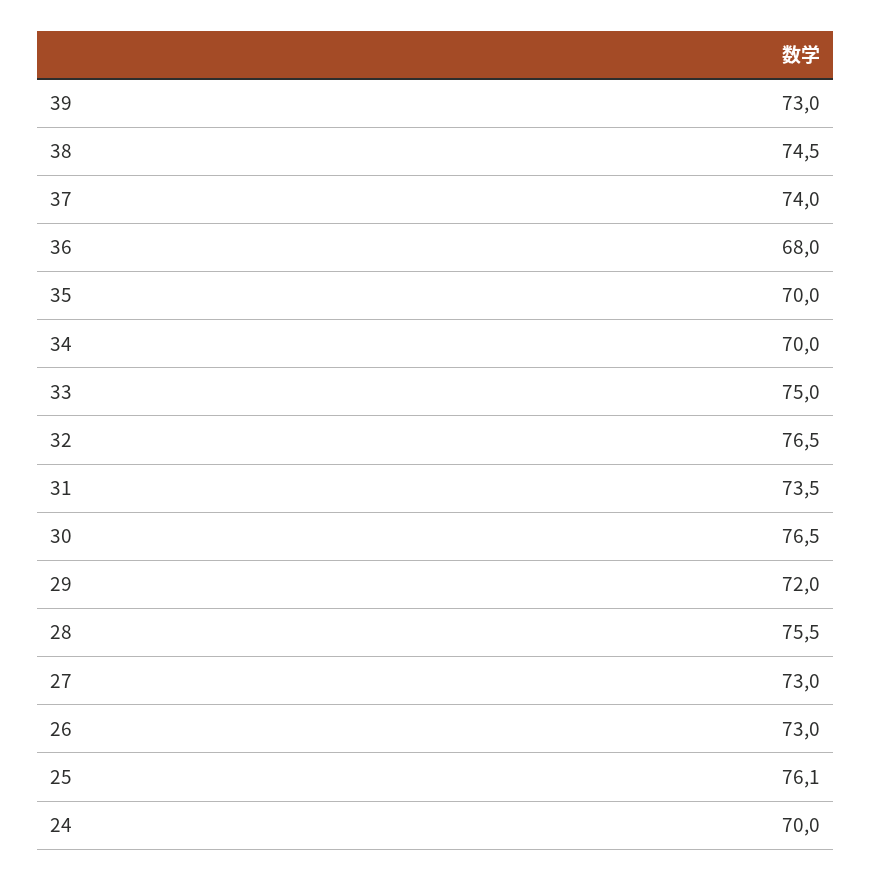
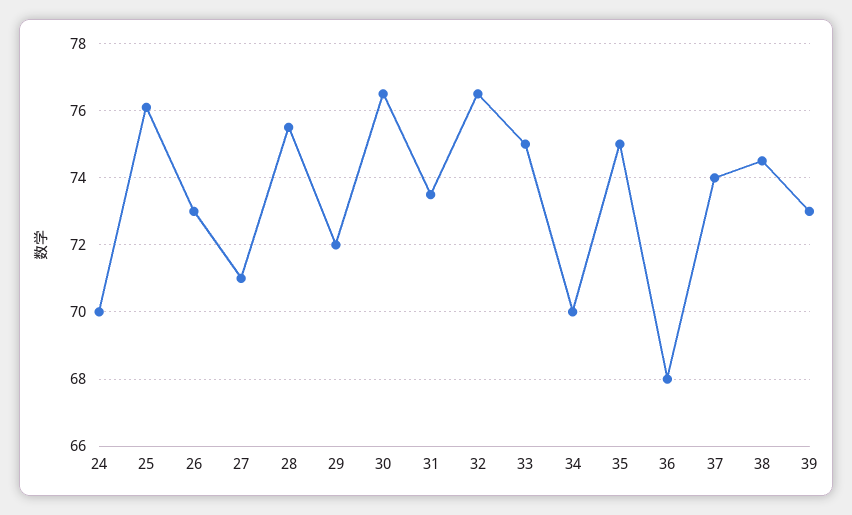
35: 70 -> 75
27: 73 -> 71

